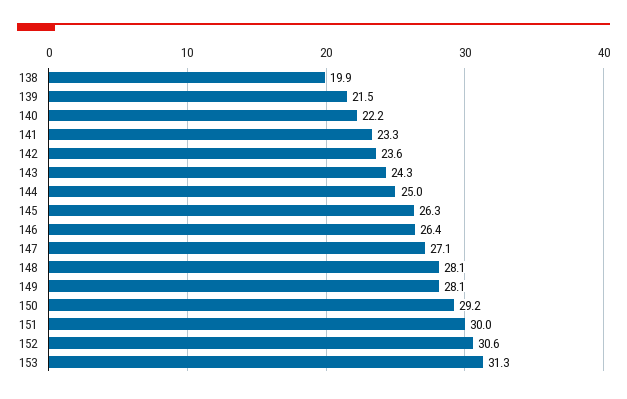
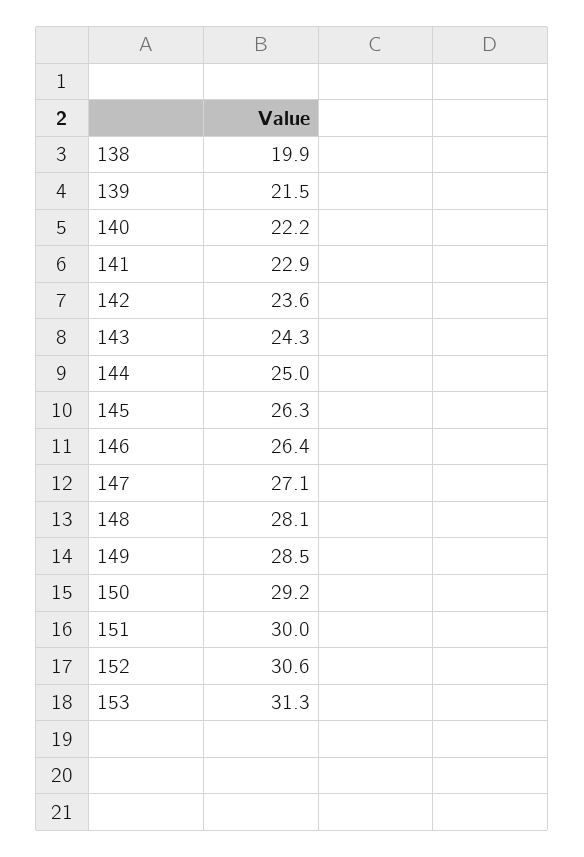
141: 23.3 -> 22.9
149: 28.1 -> 28.5

